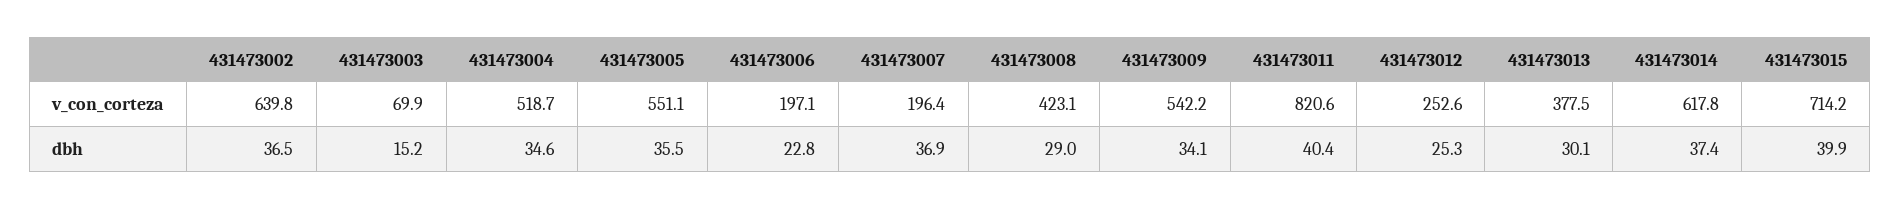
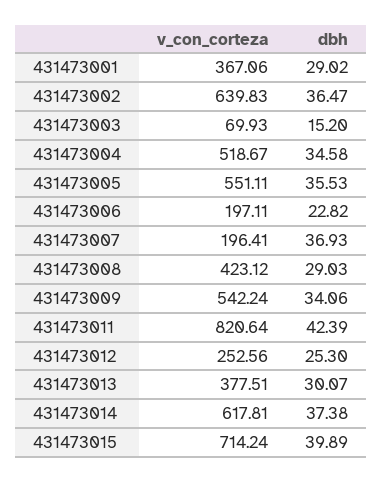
431473011, dbh: 40.4 -> 42.39
431473001, v_con_corteza: none -> 367.06
431473001, dbh: none -> 29.02

